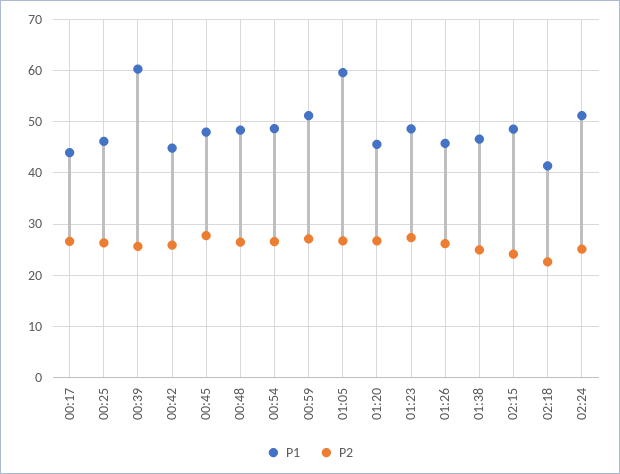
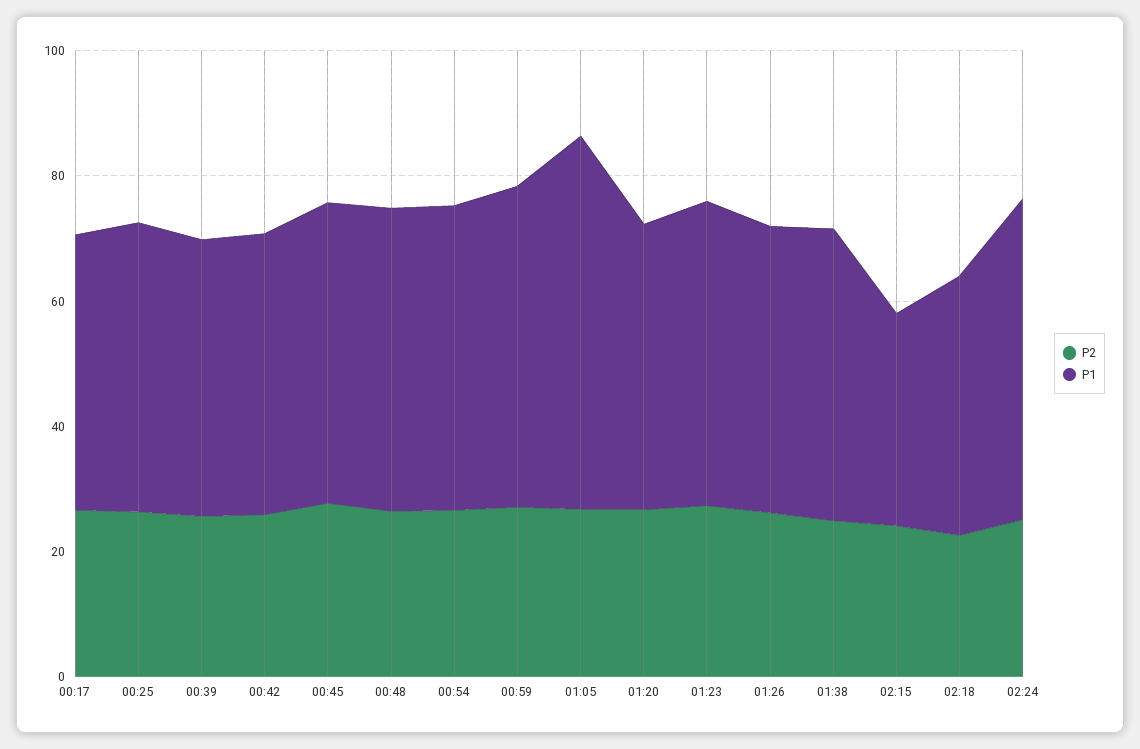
P1, 00:39: 60 -> 45
P1, 02:15: 48 -> 35

